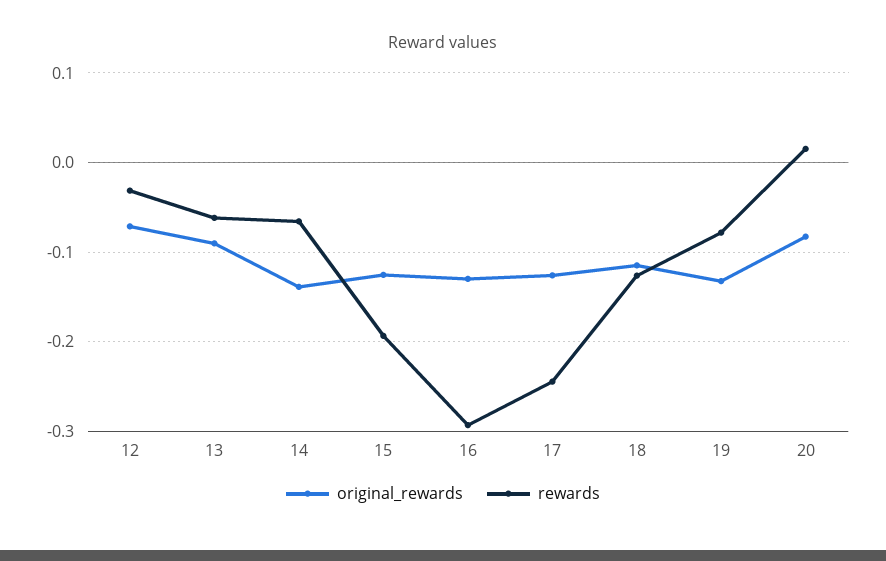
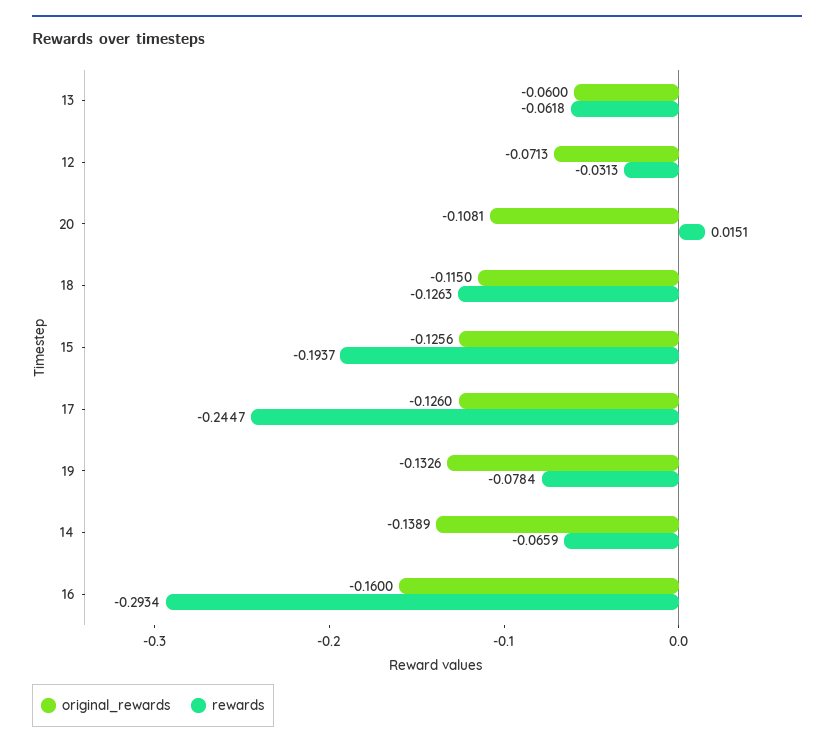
original_rewards, 13: -0.09 -> -0.06
original_rewards, 16: -0.13 -> -0.16
original_rewards, 20: -0.08 -> -0.1081

